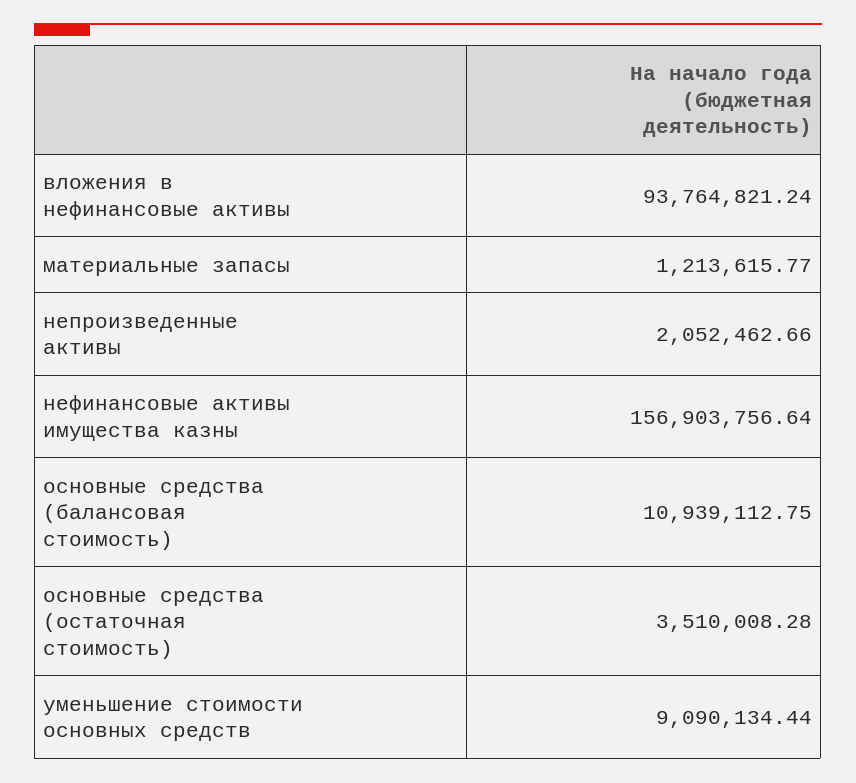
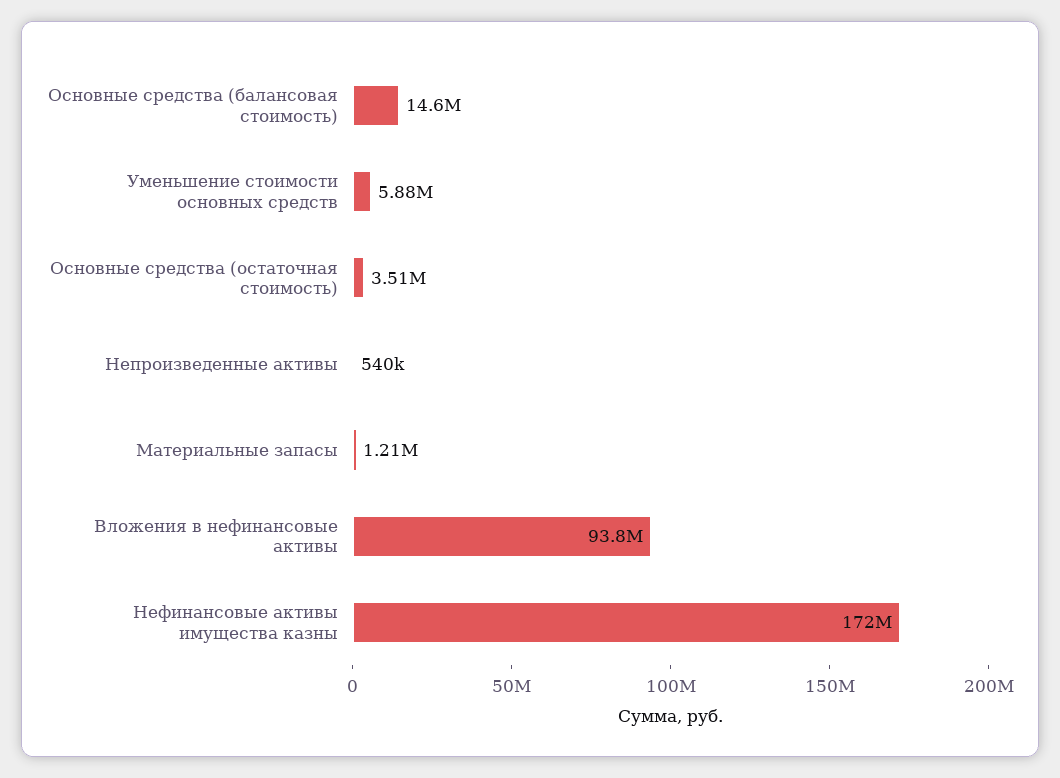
непроизведенные активы: 2052462.66 -> 540000
нефинансовые активы имущества казны: 156903756.64 -> 172000000
основные средства (балансовая стоимость): 10939112.75 -> 14600000
уменьшение стоимости основных средств: 9090134.44 -> 5880000

